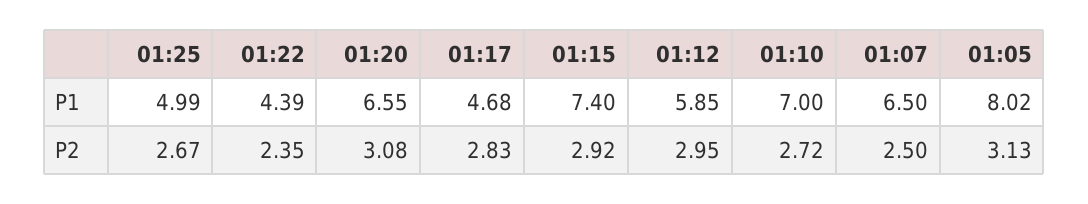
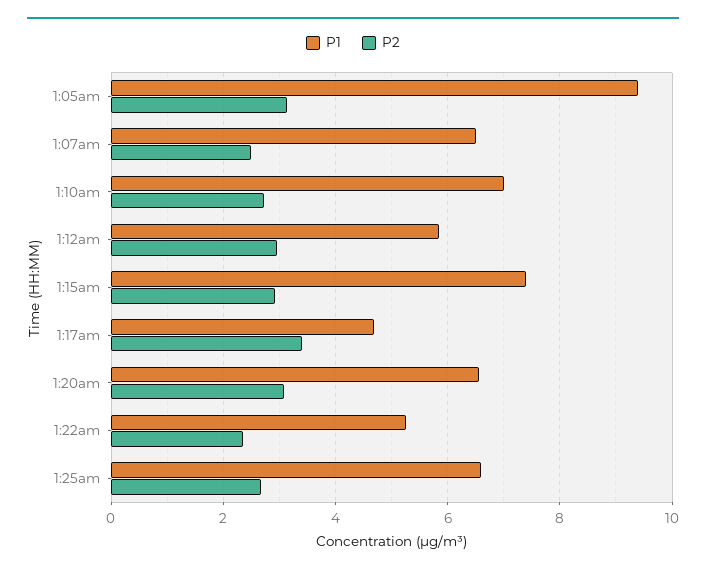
P1, 01:25: 4.99 -> 6.6
P1, 01:22: 4.39 -> 5.2
P1, 01:05: 8.02 -> 9.4
P2, 01:17: 2.83 -> 3.4

